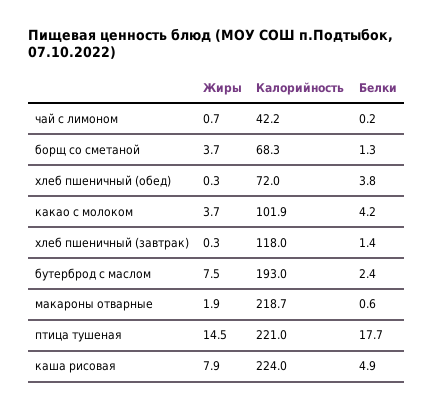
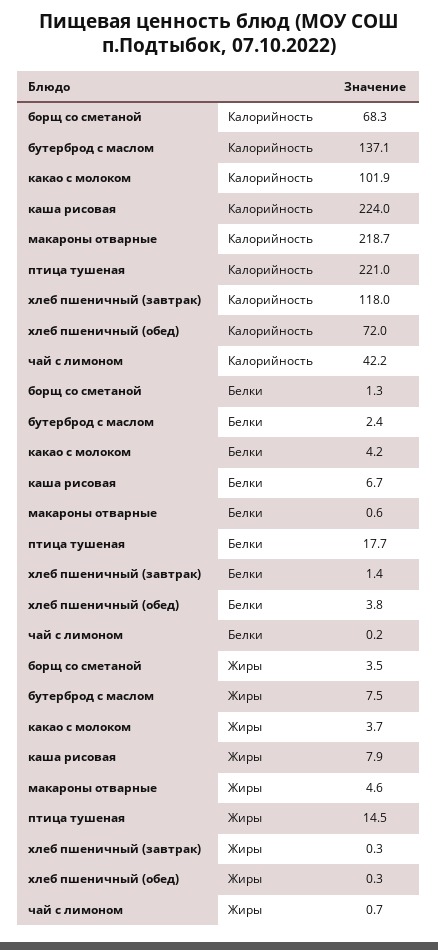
Жиры, борщ со сметаной: 3.7 -> 3.5
Калорийность, бутерброд с маслом: 193 -> 137.1
Жиры, макароны отварные: 1.9 -> 4.6
Белки, каша рисовая: 4.9 -> 6.7

